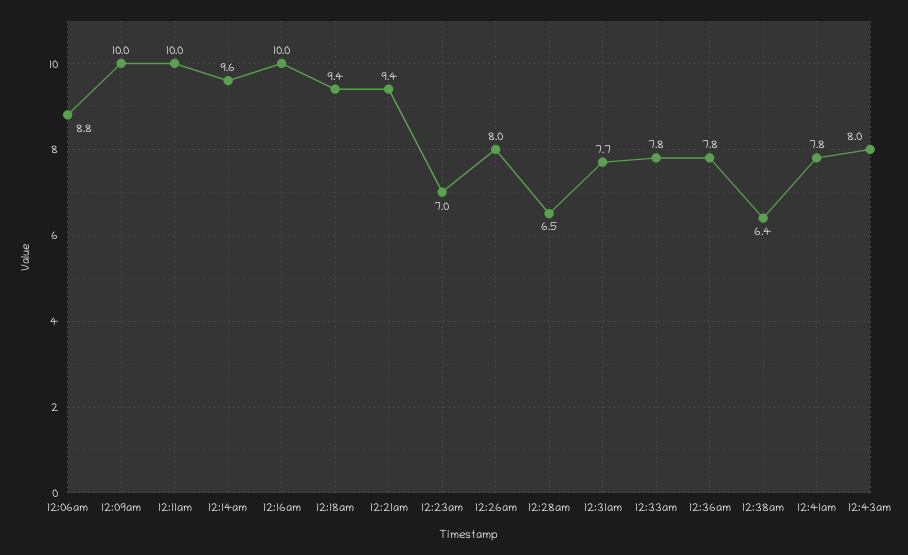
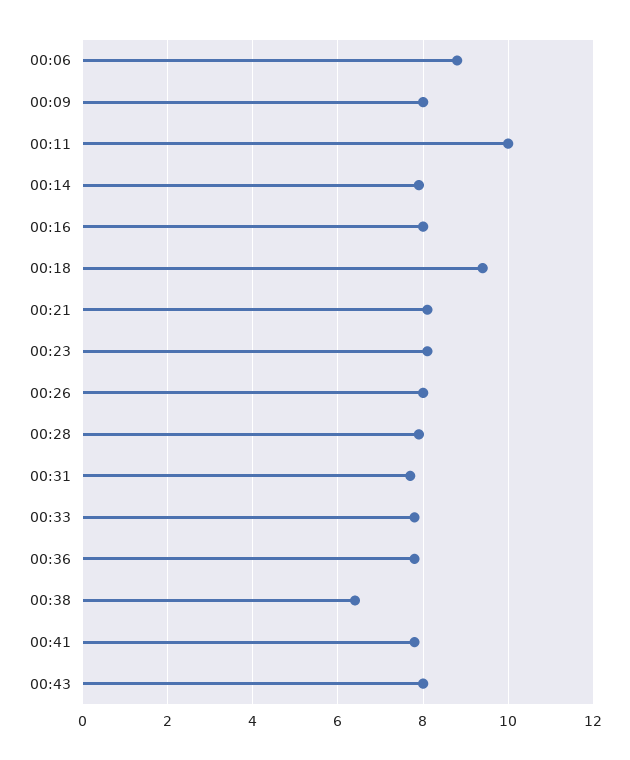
12:09am: 10 -> 8
12:14am: 9.6 -> 8
12:16am: 10 -> 8
12:21am: 9.4 -> 8
12:23am: 7 -> 8
12:28am: 6.5 -> 8

